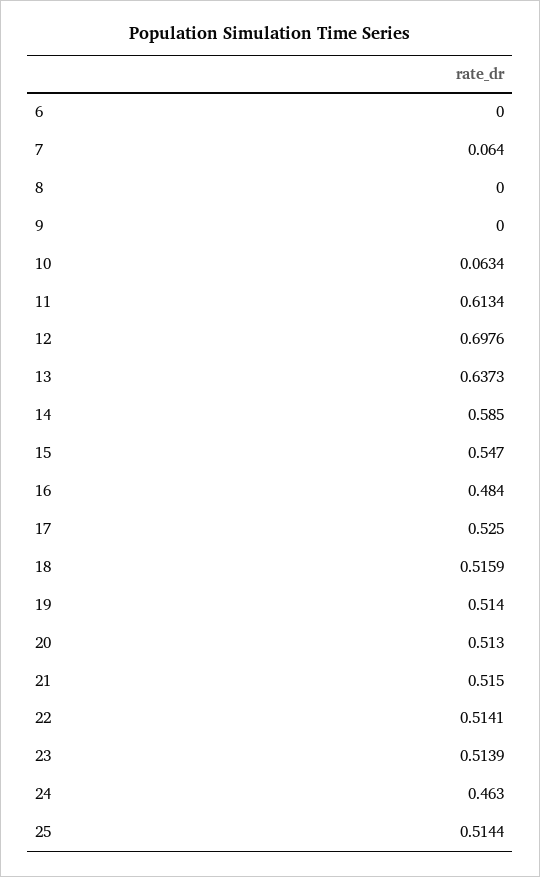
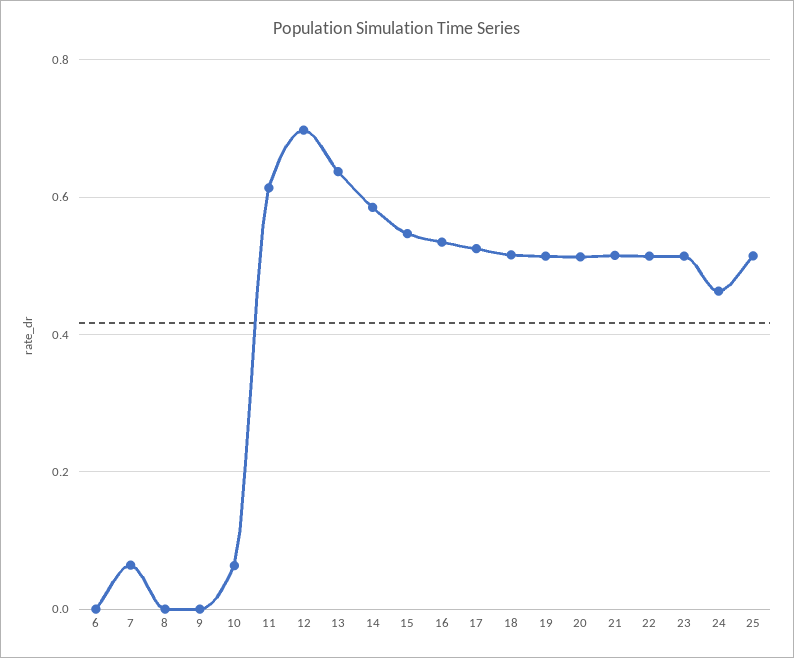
16: 0.484 -> 0.54

